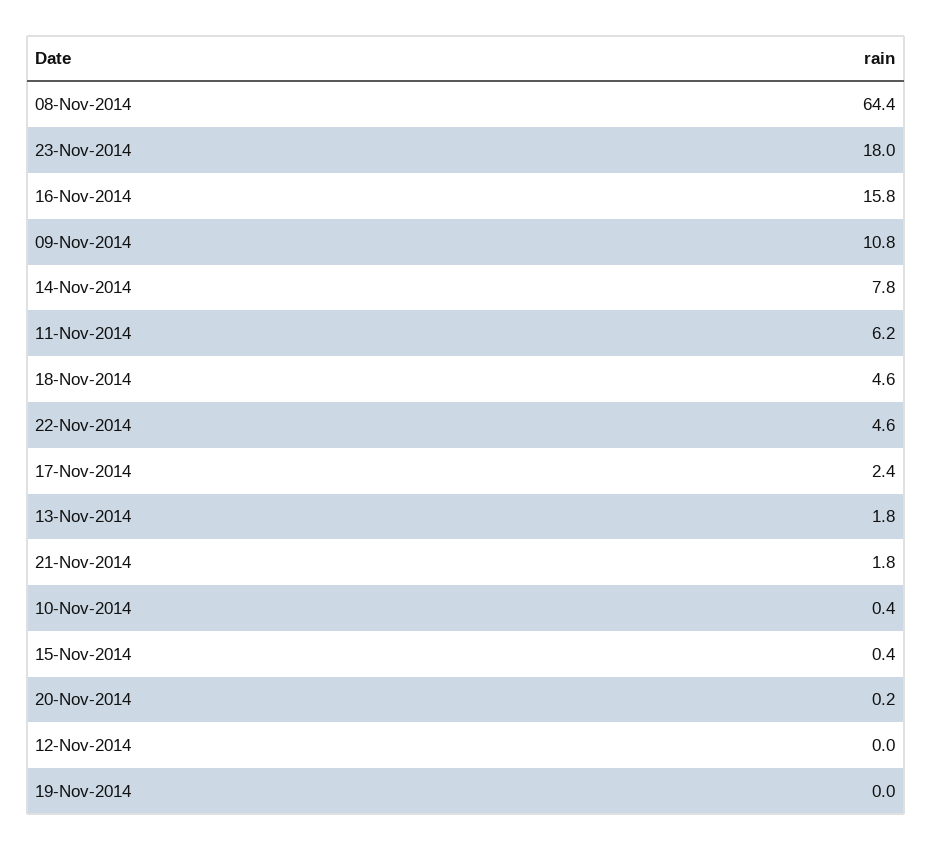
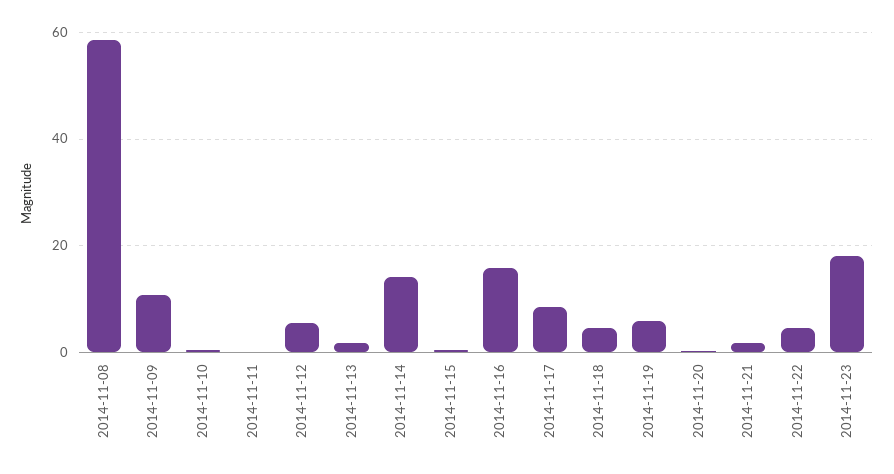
08-Nov-2014: 64.4 -> 58
14-Nov-2014: 7.8 -> 14
11-Nov-2014: 6.2 -> 0
17-Nov-2014: 2.4 -> 8
12-Nov-2014: 0 -> 6
19-Nov-2014: 0 -> 6

